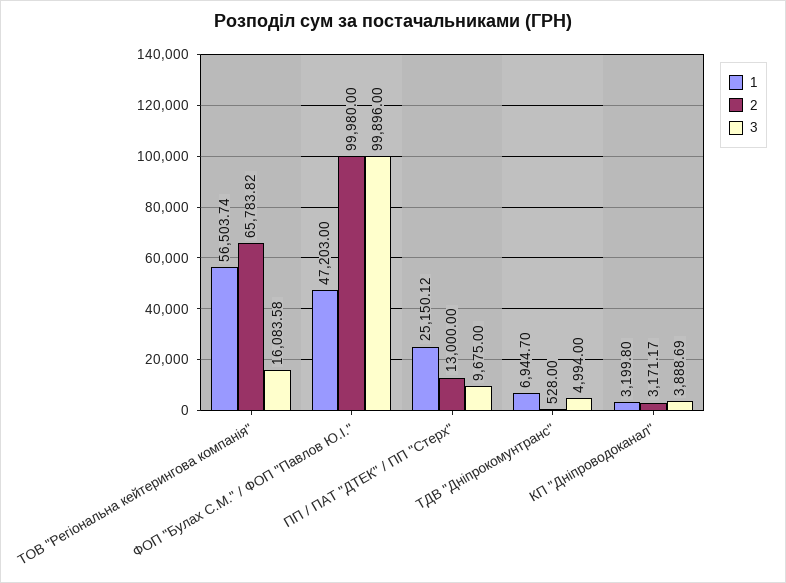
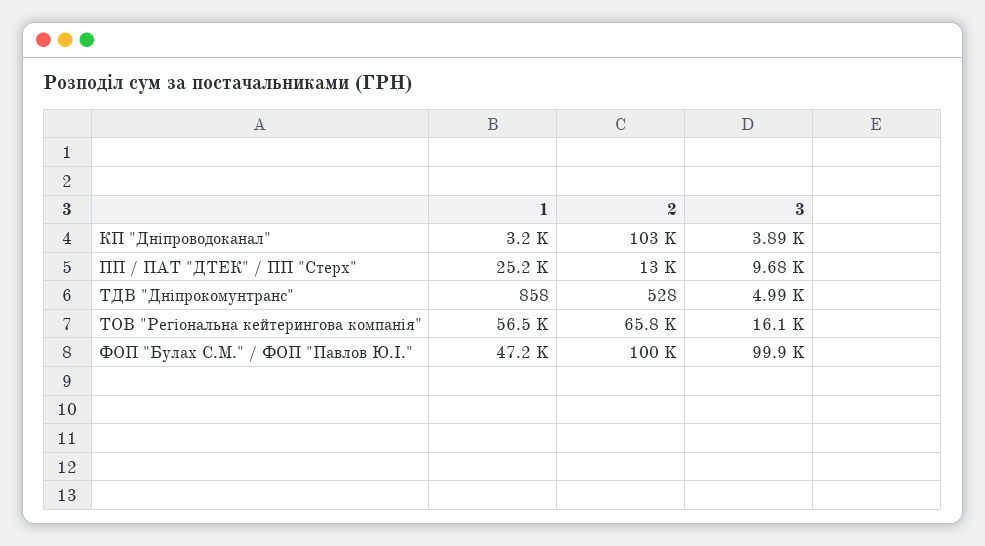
1, ТДВ "Дніпрокомунтранс": 6944.7 -> 858
2, КП "Дніпроводоканал": 3171.17 -> 103000

